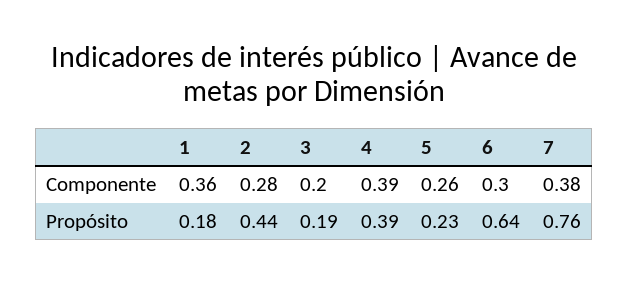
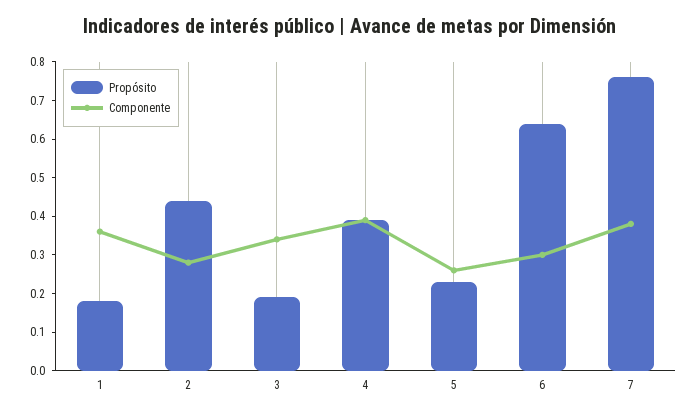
Componente, 3: 0.2 -> 0.35

